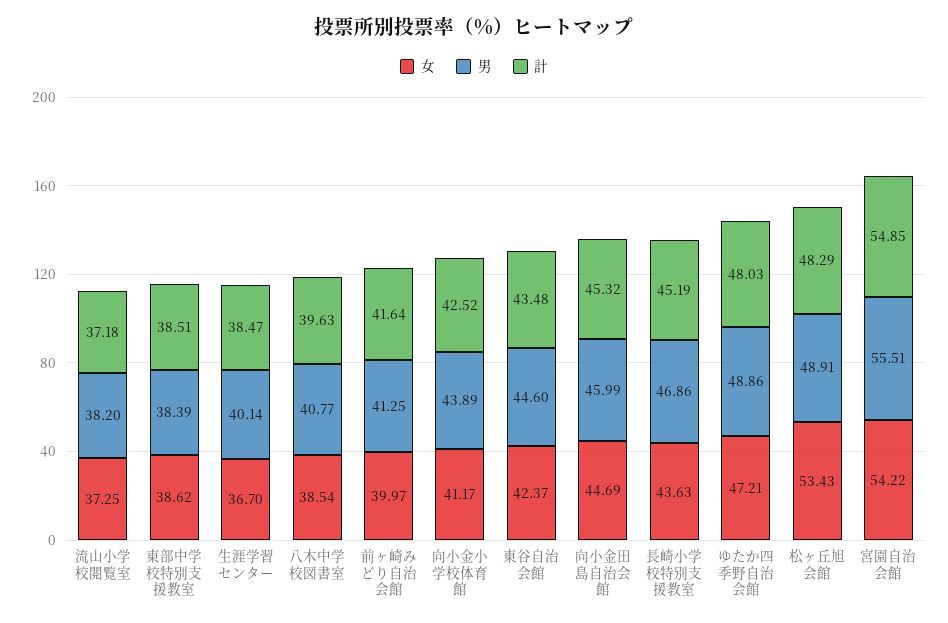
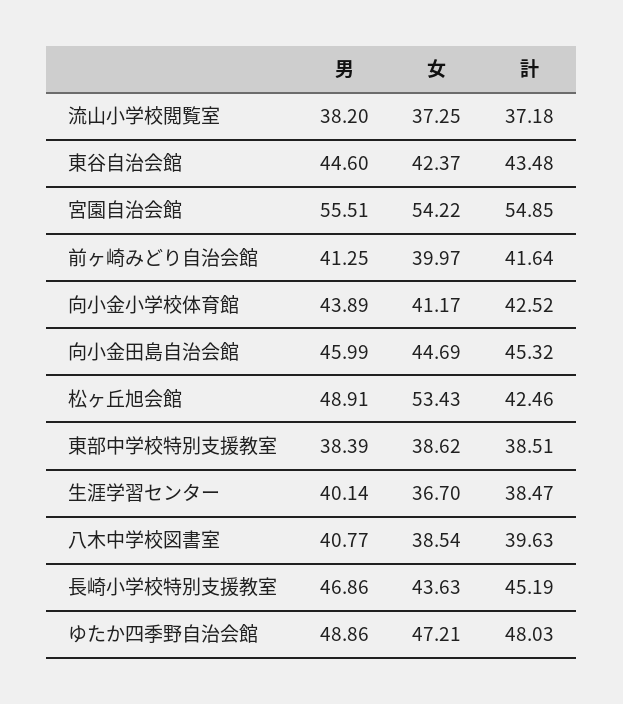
計, 松ヶ丘旭会館: 48.29 -> 42.46

